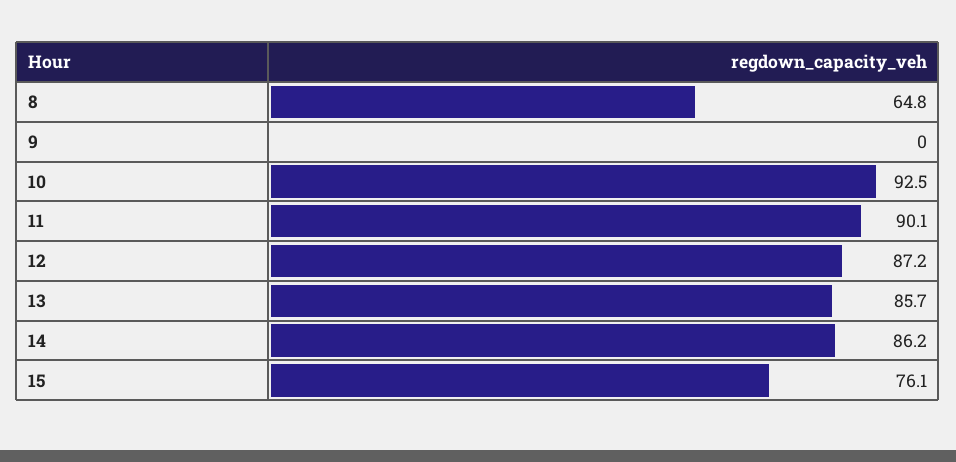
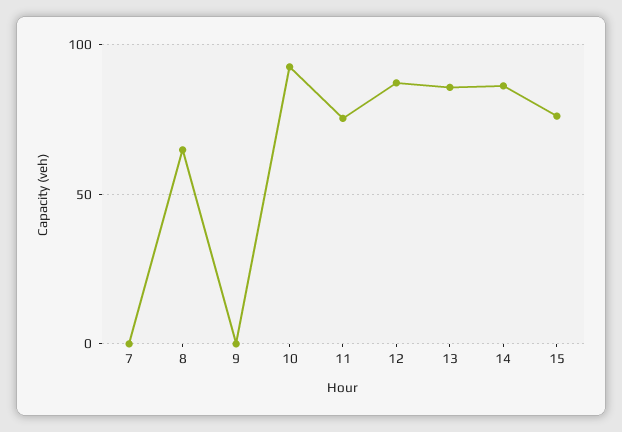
11: 90.1 -> 75
7: none -> 0

